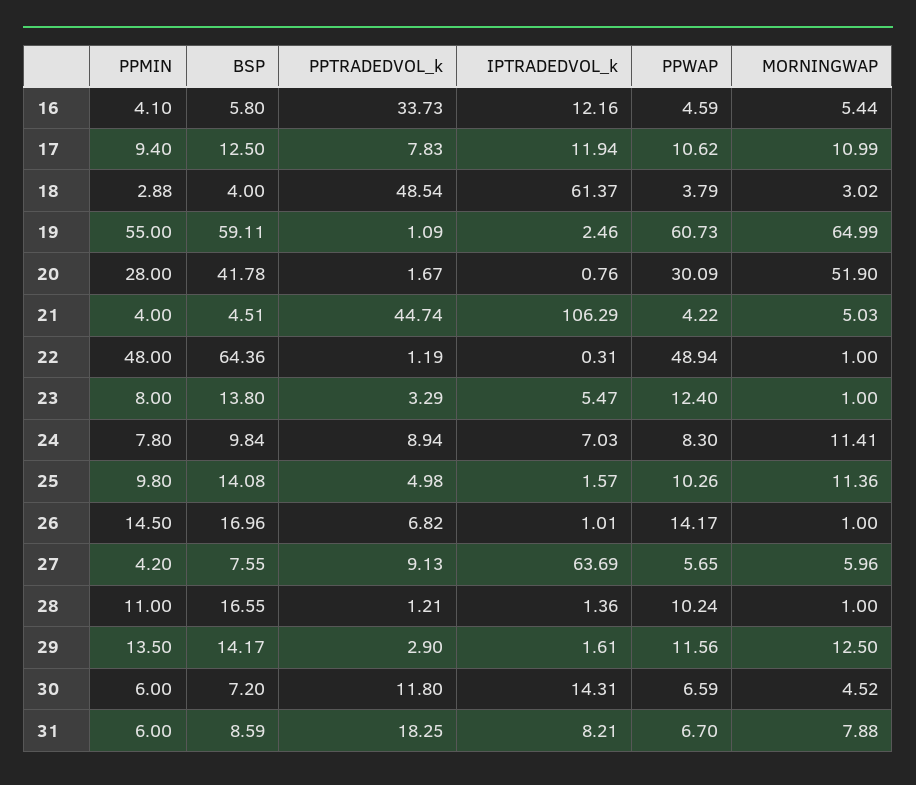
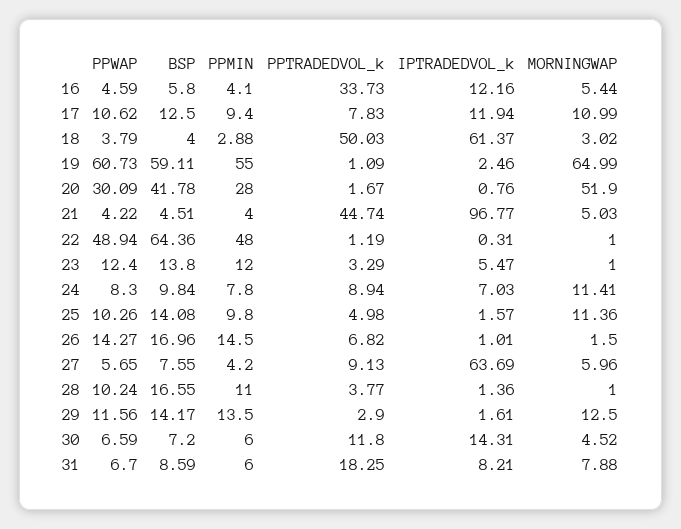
PPTRADEDVOL_k, 18: 48.54 -> 50.03
IPTRADEDVOL_k, 21: 106.29 -> 96.77
PPMIN, 23: 8 -> 12
PPWAP, 26: 14.17 -> 14.27
MORNINGWAP, 26: 1 -> 1.5
PPTRADEDVOL_k, 28: 1.21 -> 3.77

